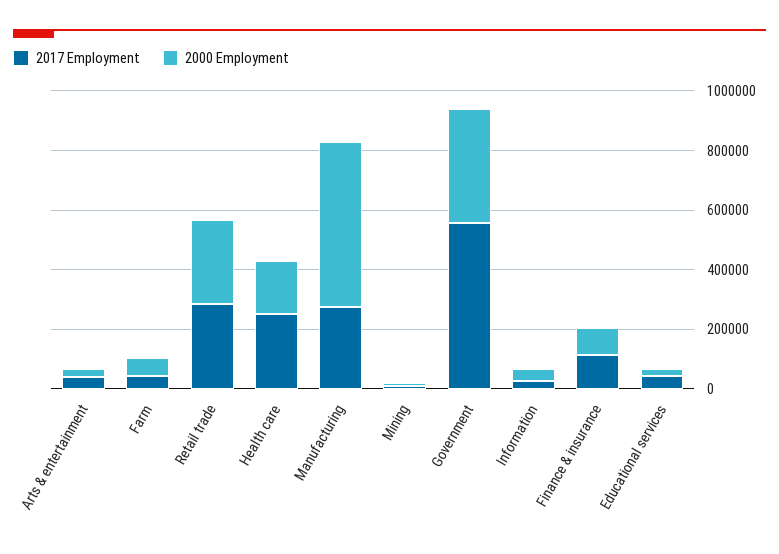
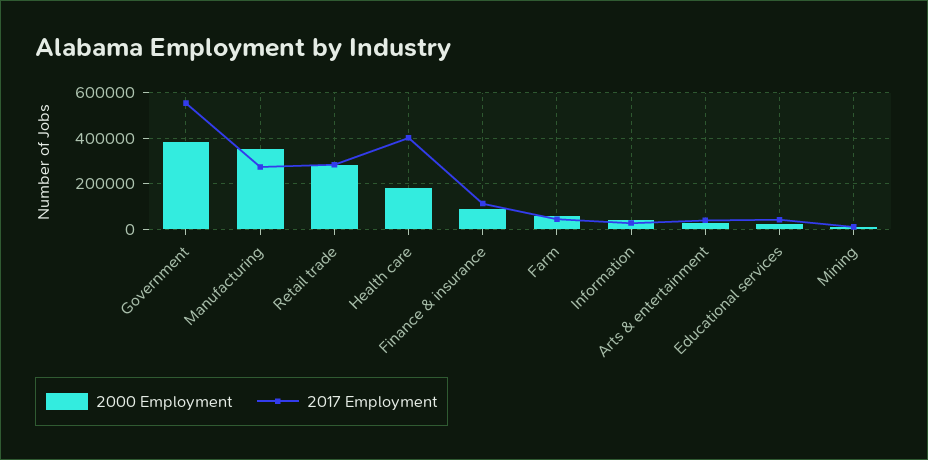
2017 Employment, Health care: 250000 -> 400000
2000 Employment, Manufacturing: 550000 -> 350000

